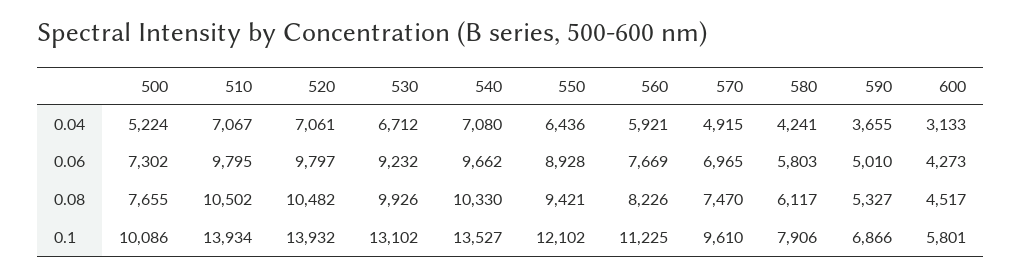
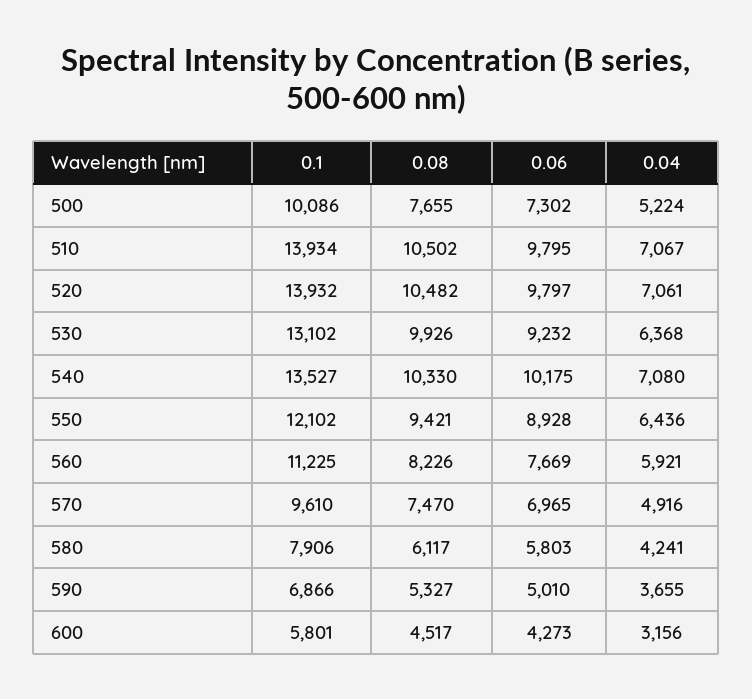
530, 0.04: 6712 -> 6368
570, 0.04: 4915 -> 4916
600, 0.04: 3133 -> 3156
540, 0.06: 9662 -> 10175

